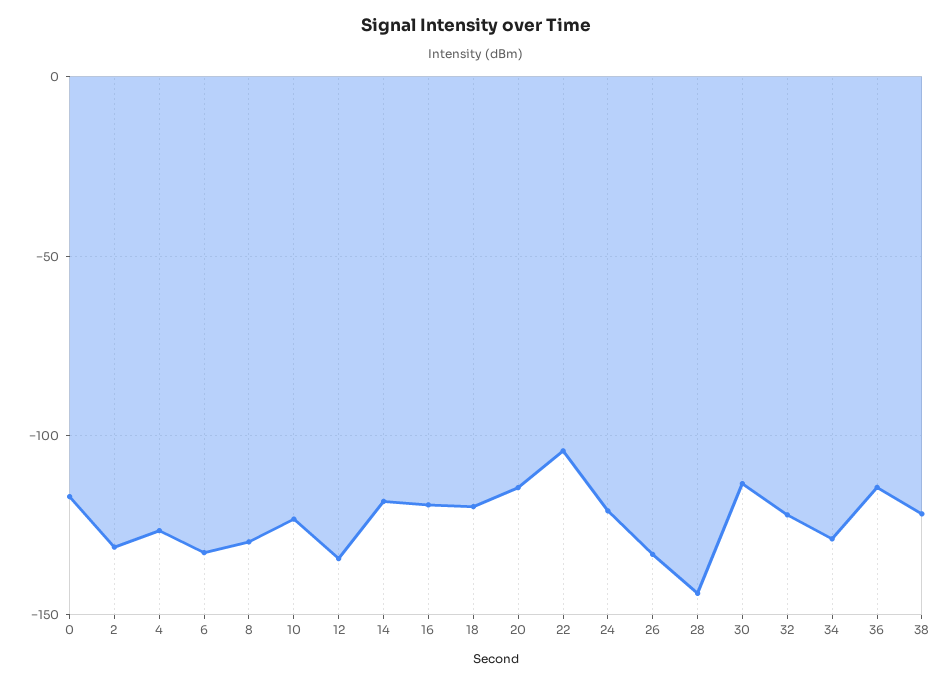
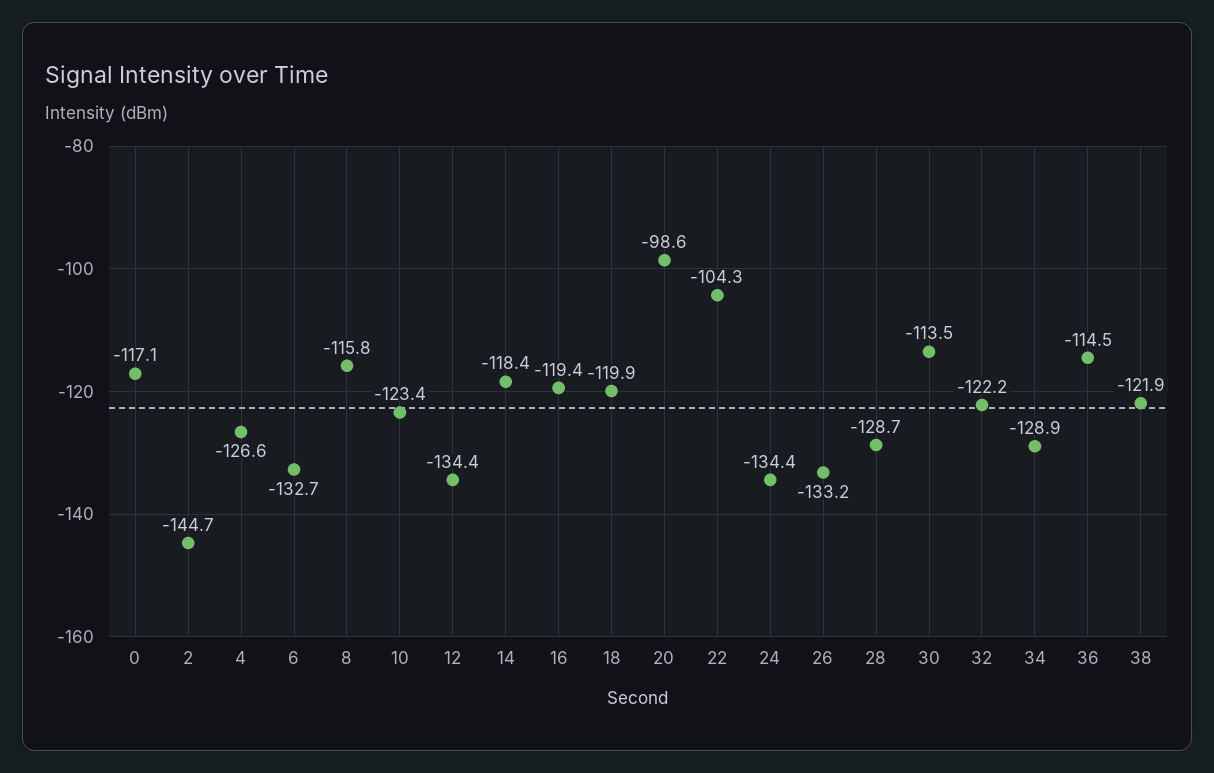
2: -130 -> -144.7
8: -130 -> -115.8
20: -115 -> -98.6
24: -120 -> -134.4
28: -145 -> -128.7

